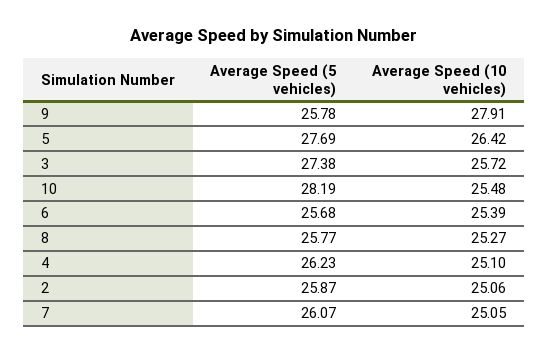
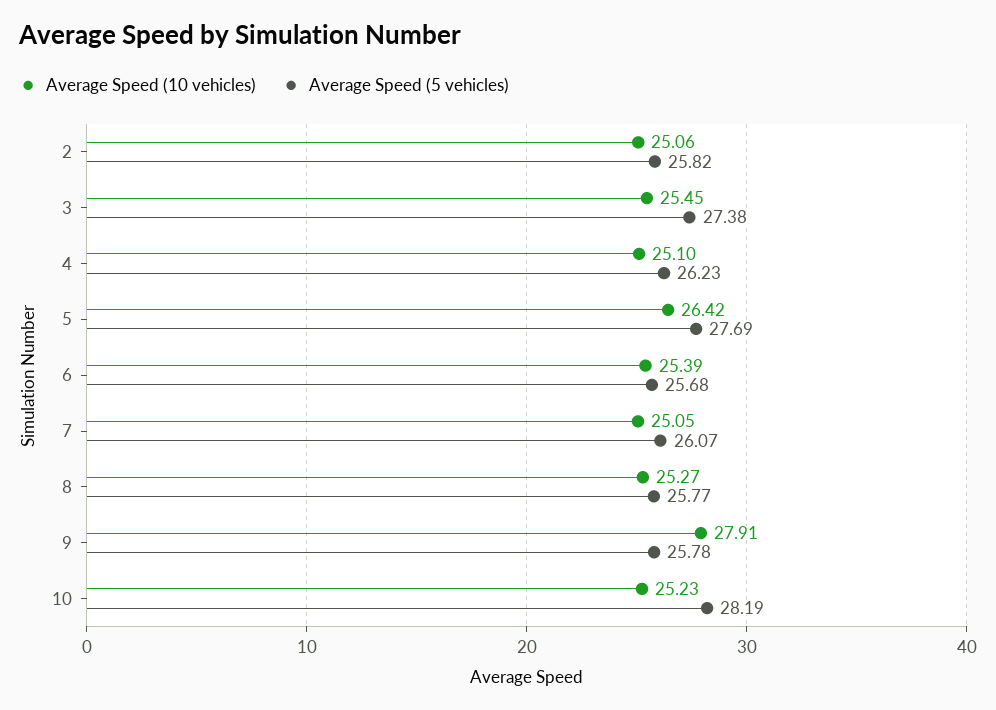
Average Speed (10 vehicles), 3: 25.72 -> 25.45
Average Speed (10 vehicles), 10: 25.48 -> 25.23
Average Speed (5 vehicles), 2: 25.87 -> 25.82

